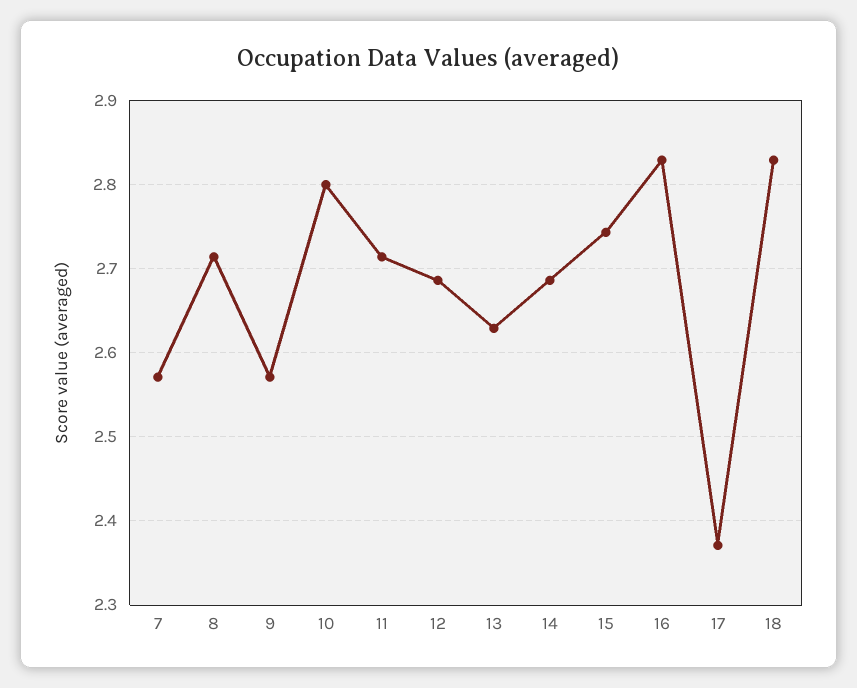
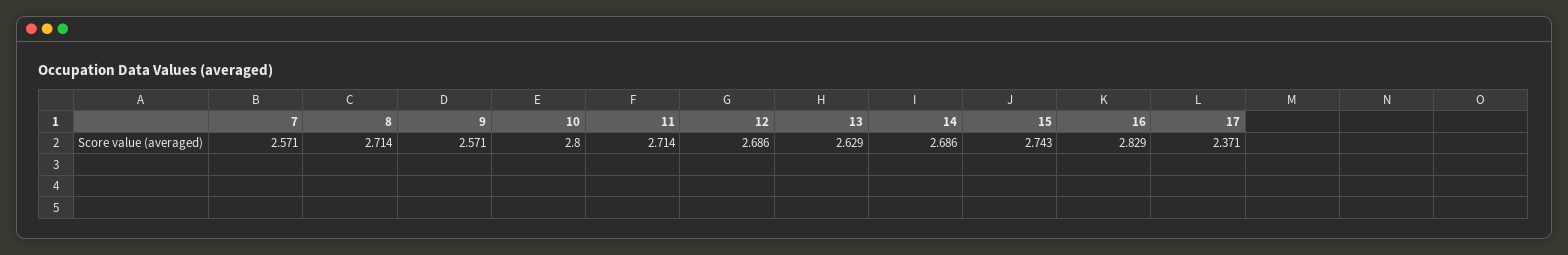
18: 2.83 -> none

